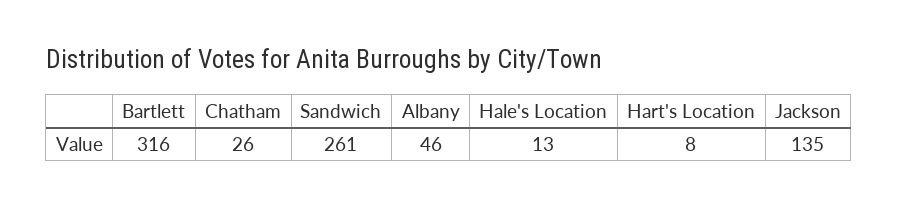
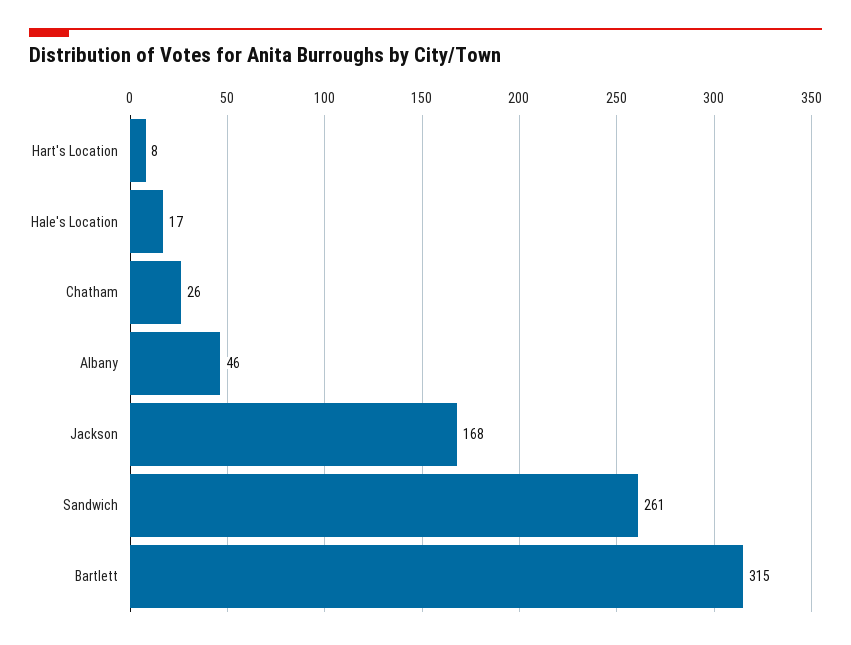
Bartlett: 316 -> 315
Hale's Location: 13 -> 17
Jackson: 135 -> 168

